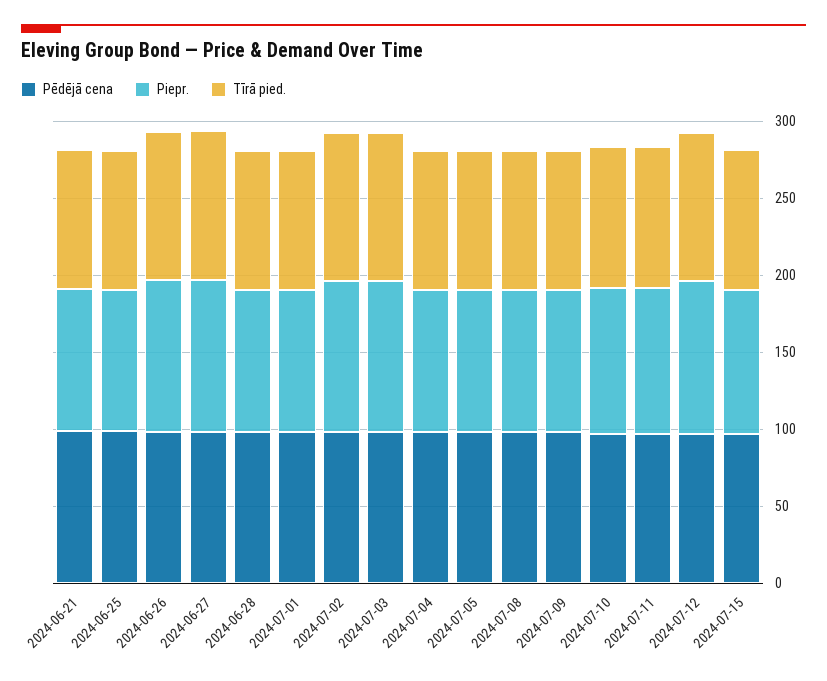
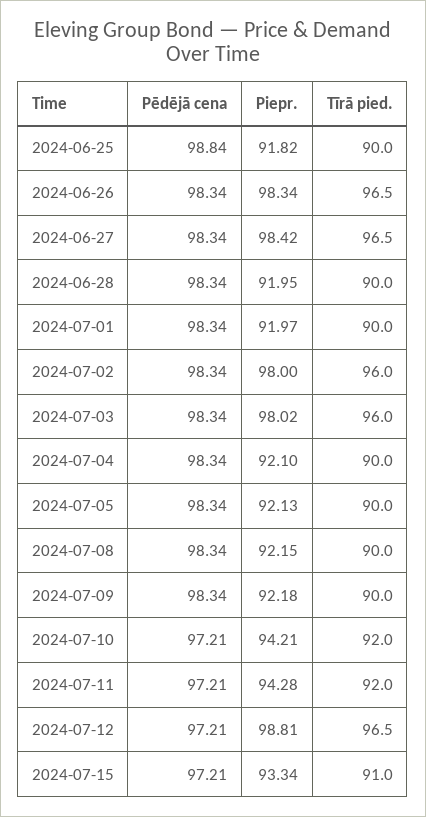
Pēdējā cena, 2024-06-21: 100 -> none
Piepr., 2024-06-21: 90 -> none
Tīrā pied., 2024-06-21: 90 -> none

